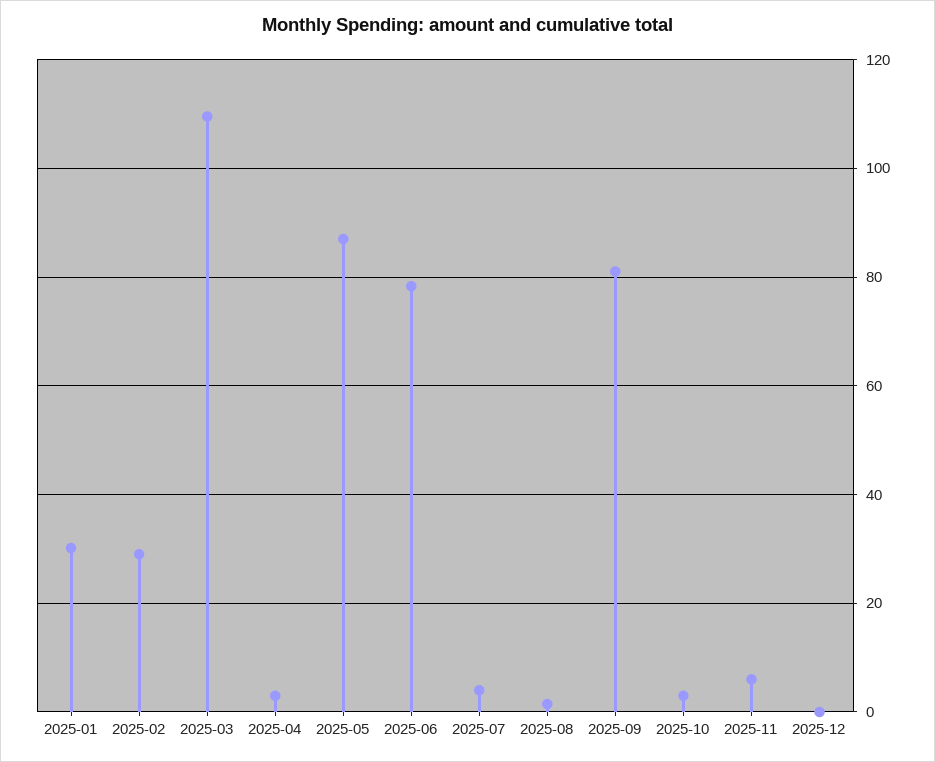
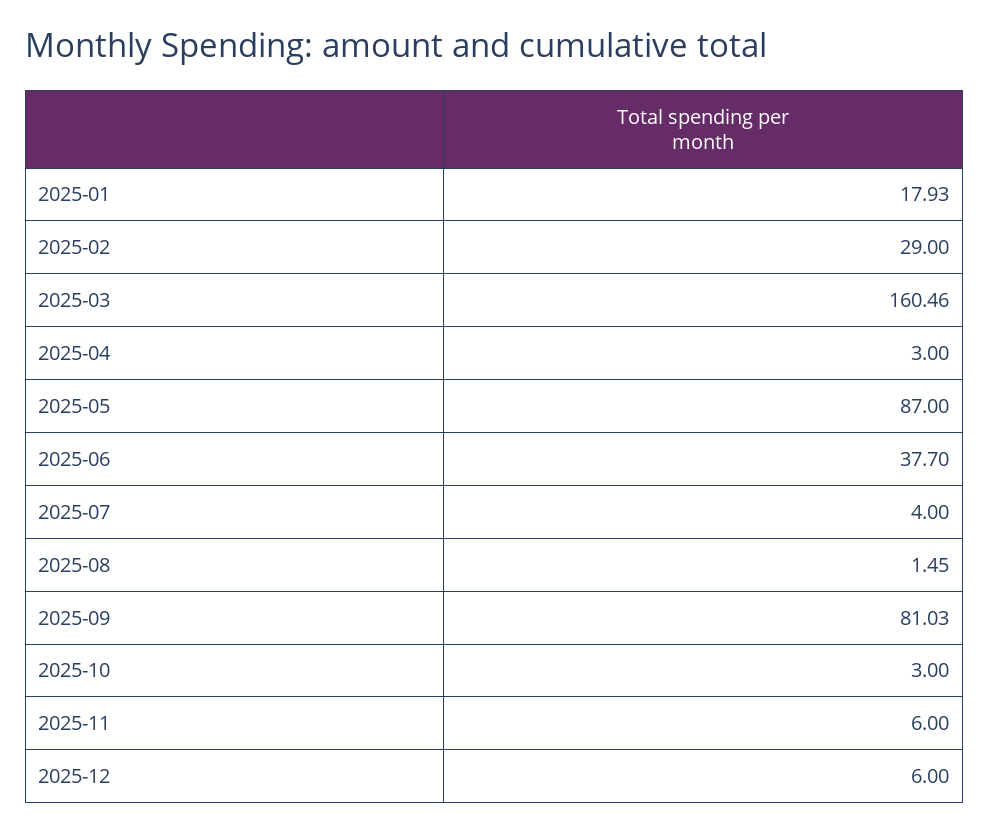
2025-01: 30 -> 17.93
2025-03: 110 -> 160.46
2025-06: 78 -> 37.7
2025-12: 0 -> 6

